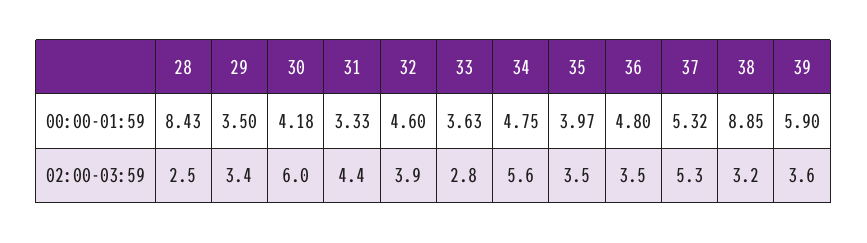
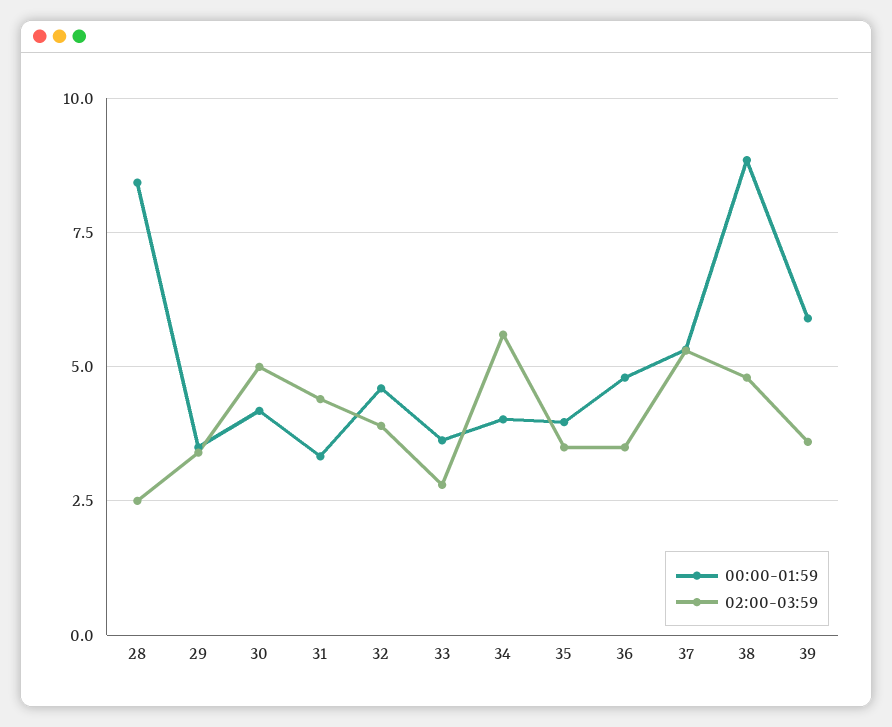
00:00-01:59, 34: 4.75 -> 4
02:00-03:59, 30: 6 -> 5
02:00-03:59, 38: 3.2 -> 4.75

